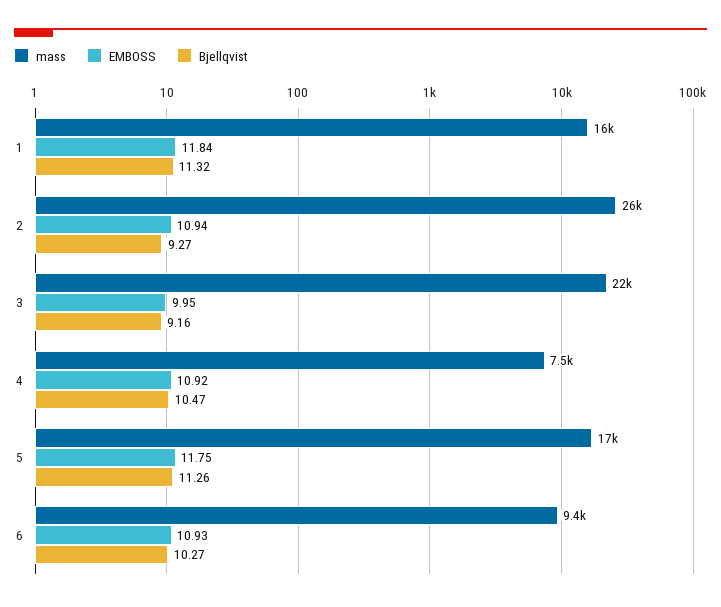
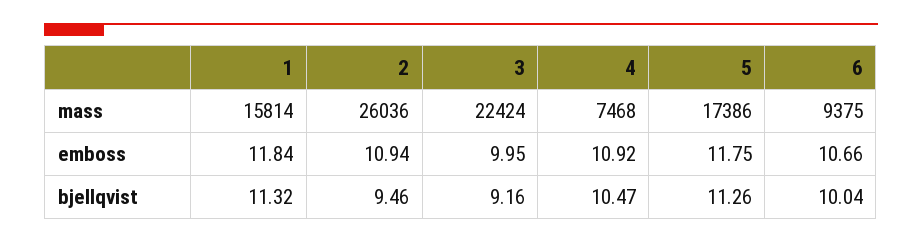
Bjellqvist, 2: 9.27 -> 9.46
EMBOSS, 6: 10.93 -> 10.66
Bjellqvist, 6: 10.27 -> 10.04

